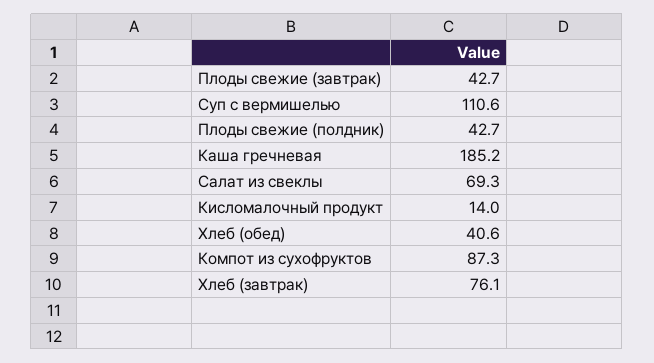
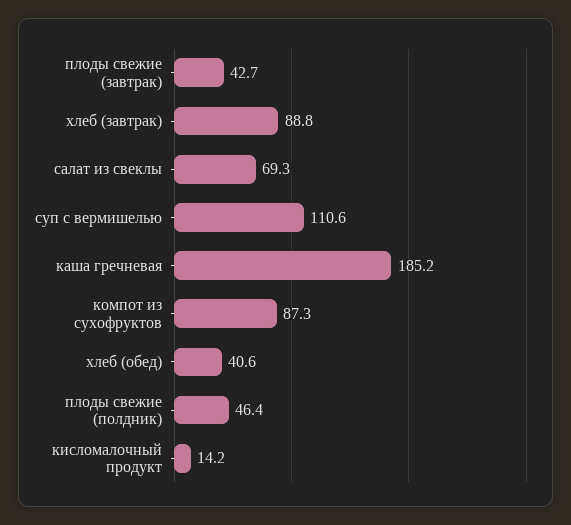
Плоды свежие (полдник): 42.7 -> 46.4
Кисломалочный продукт: 14 -> 14.2
Хлеб (завтрак): 76.1 -> 88.8

